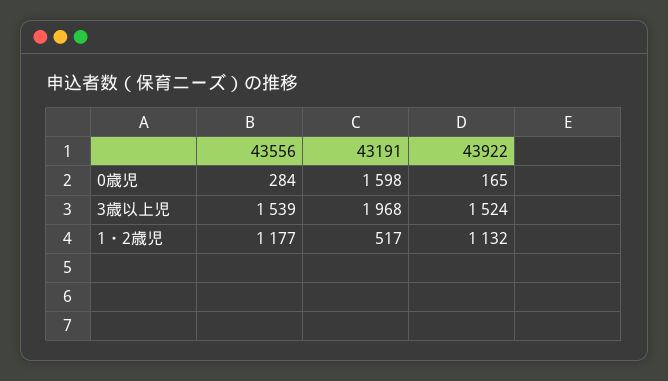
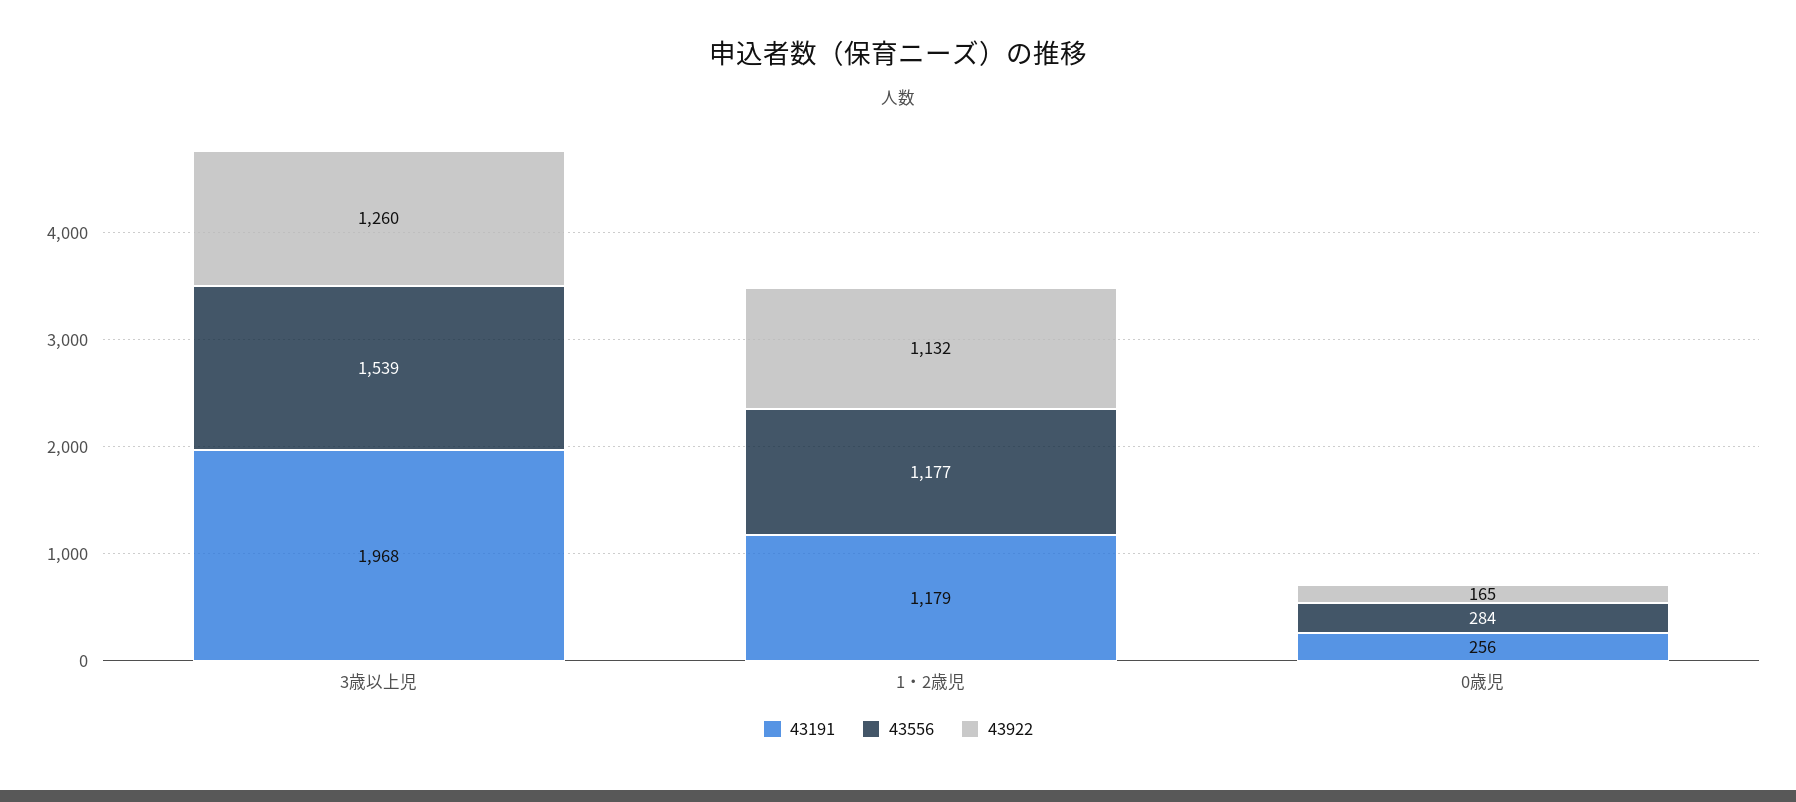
43191, 0歳児: 1598 -> 256
43922, 3歳以上児: 1524 -> 1260
43191, 1・2歳児: 517 -> 1179

